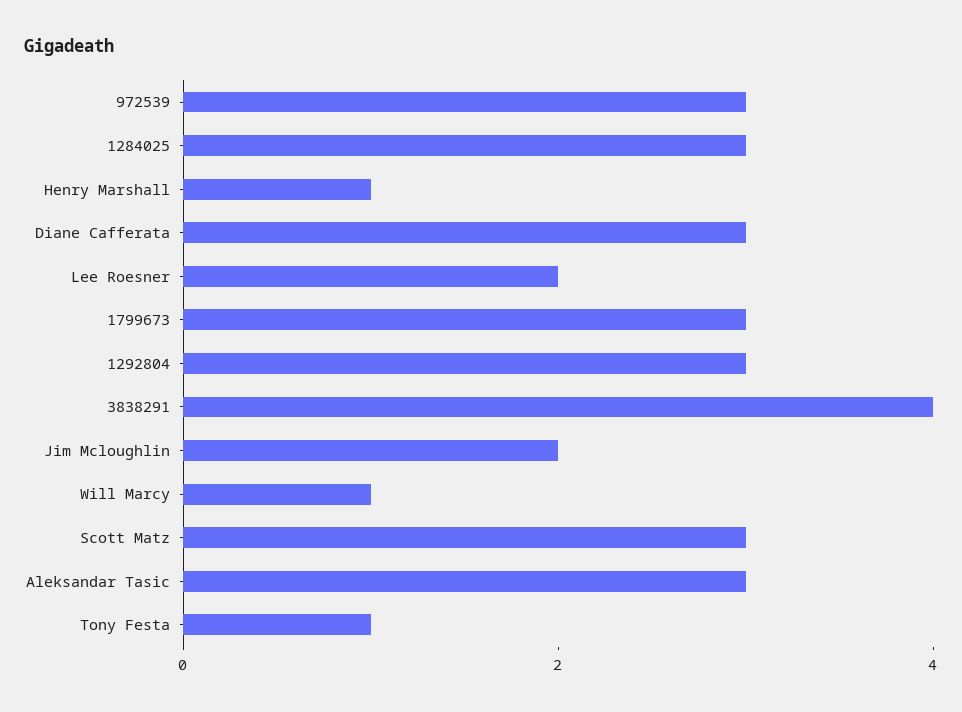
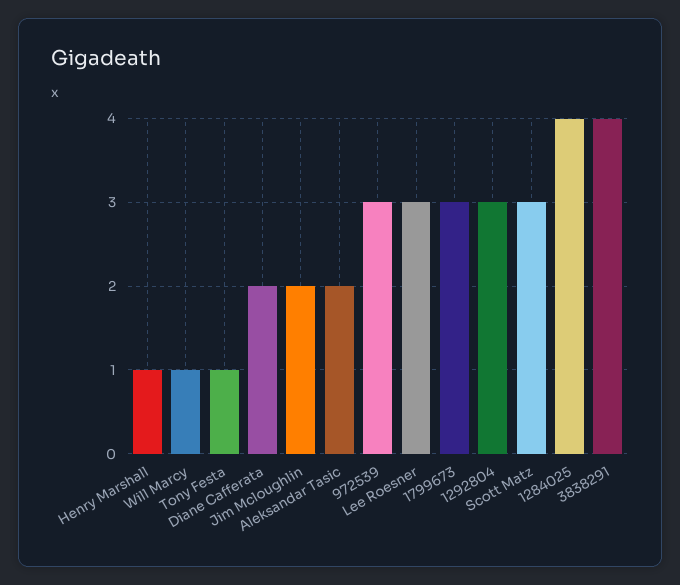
1284025: 3 -> 4
Diane Cafferata: 3 -> 2
Lee Roesner: 2 -> 3
Aleksandar Tasic: 3 -> 2

